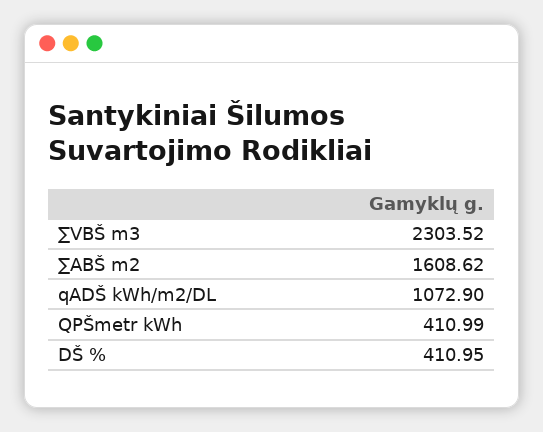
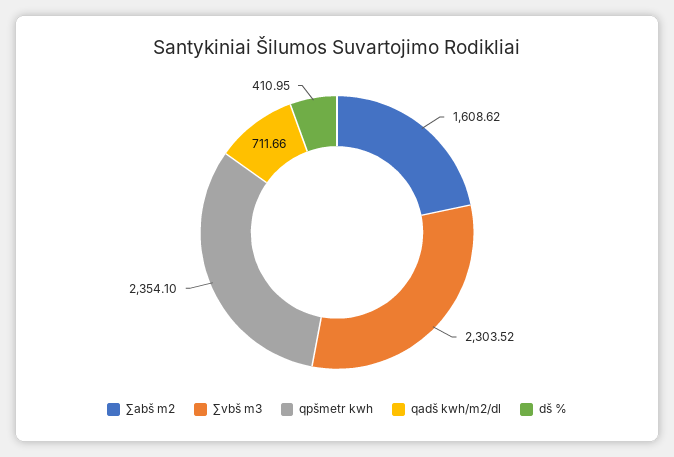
qADŠ kWh/m2/DL: 1072.9 -> 711.66
QPŠmetr kWh: 410.99 -> 2354.1

